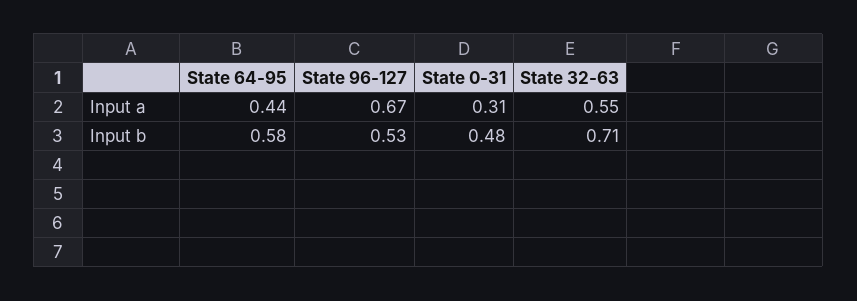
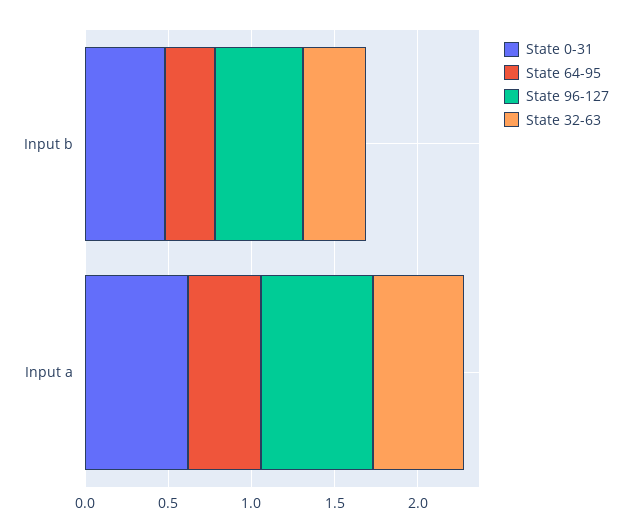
State 0-31, Input a: 0.31 -> 0.6
State 64-95, Input b: 0.58 -> 0.3
State 32-63, Input b: 0.71 -> 0.4

